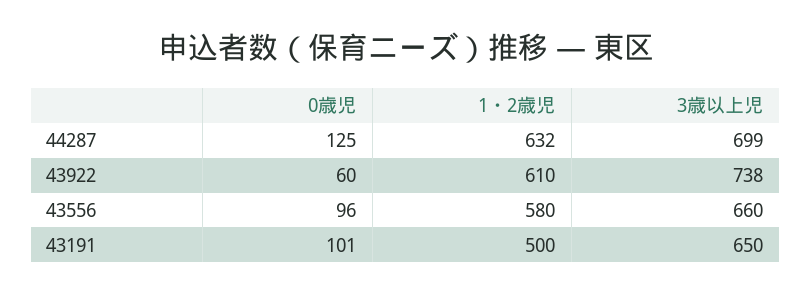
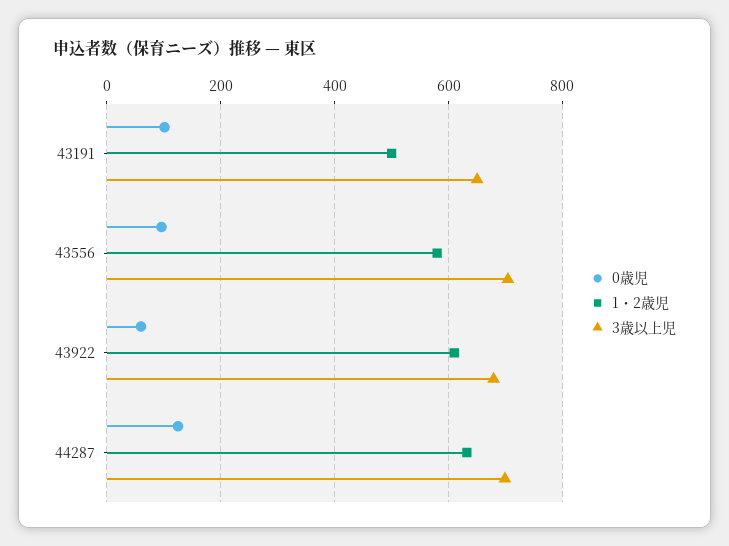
3歳以上児, 43922: 738 -> 680
3歳以上児, 43556: 660 -> 700

